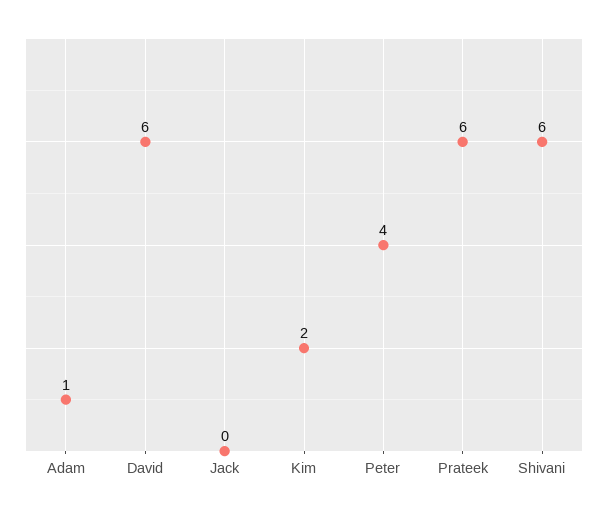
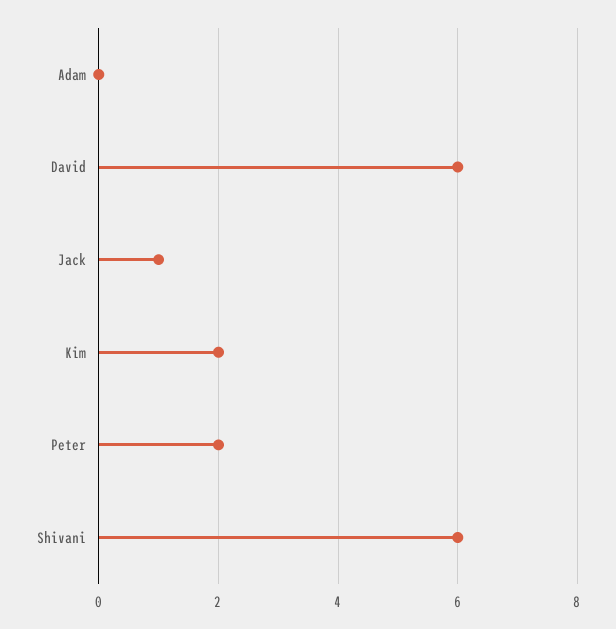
Adam: 1 -> 0
Jack: 0 -> 1
Peter: 4 -> 2
Prateek: 6 -> none

